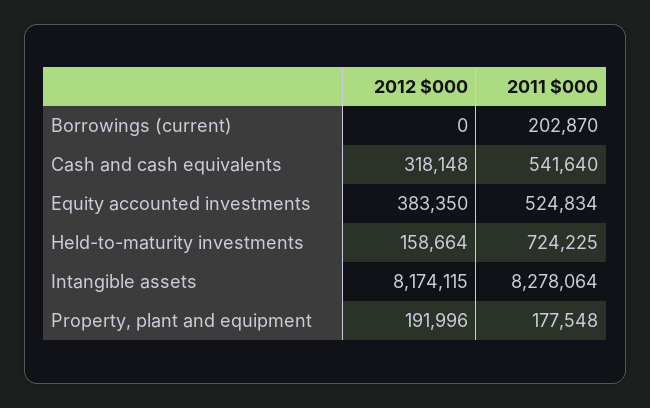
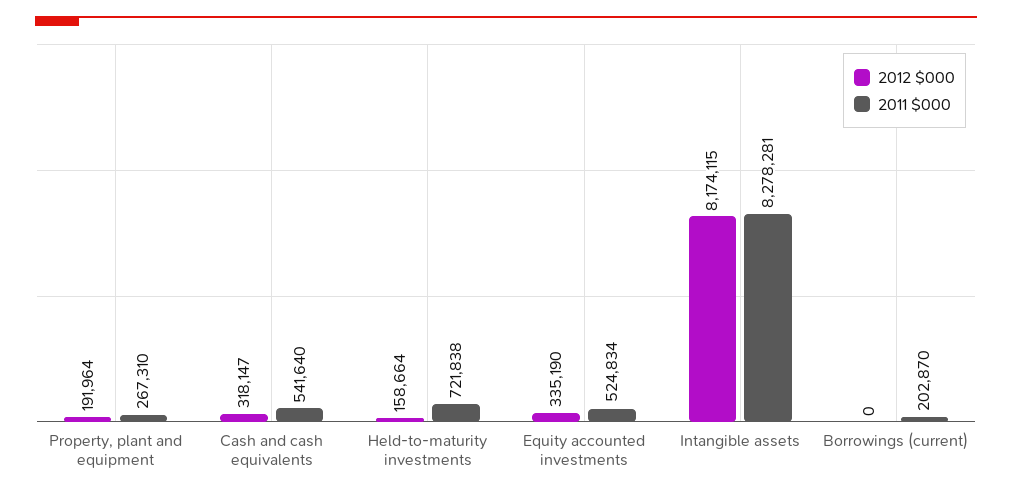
2012 $000, Cash and cash equivalents: 318148 -> 318147
2012 $000, Equity accounted investments: 383350 -> 335190
2011 $000, Held-to-maturity investments: 724225 -> 721838
2011 $000, Intangible assets: 8278064 -> 8278281
2012 $000, Property, plant and equipment: 191996 -> 191964
2011 $000, Property, plant and equipment: 177548 -> 267310

